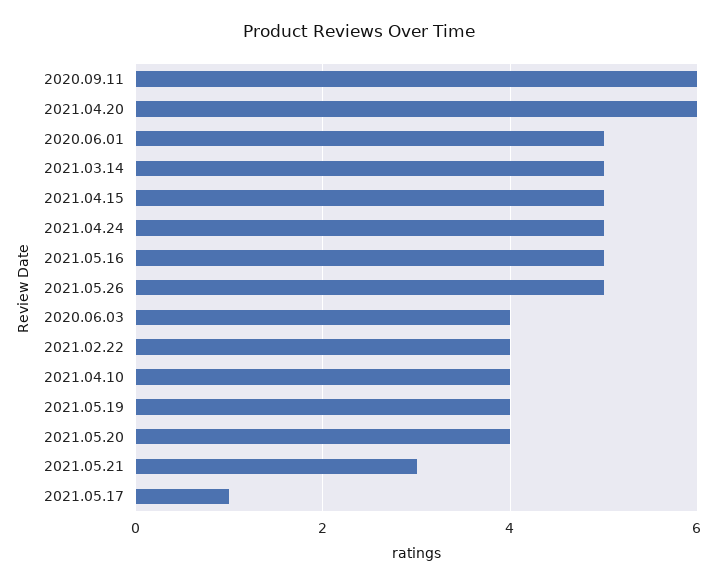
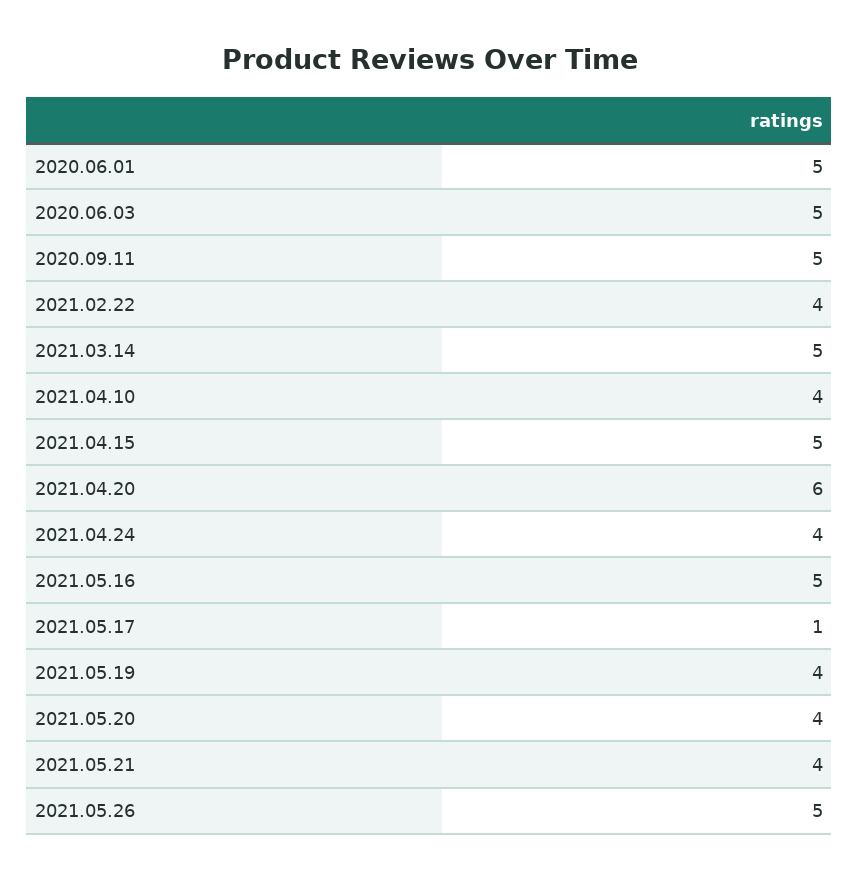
2020.09.11: 6 -> 5
2021.04.24: 5 -> 4
2020.06.03: 4 -> 5
2021.05.21: 3 -> 4

